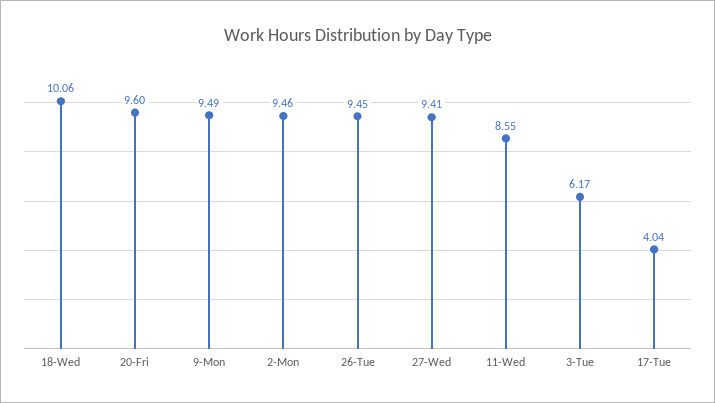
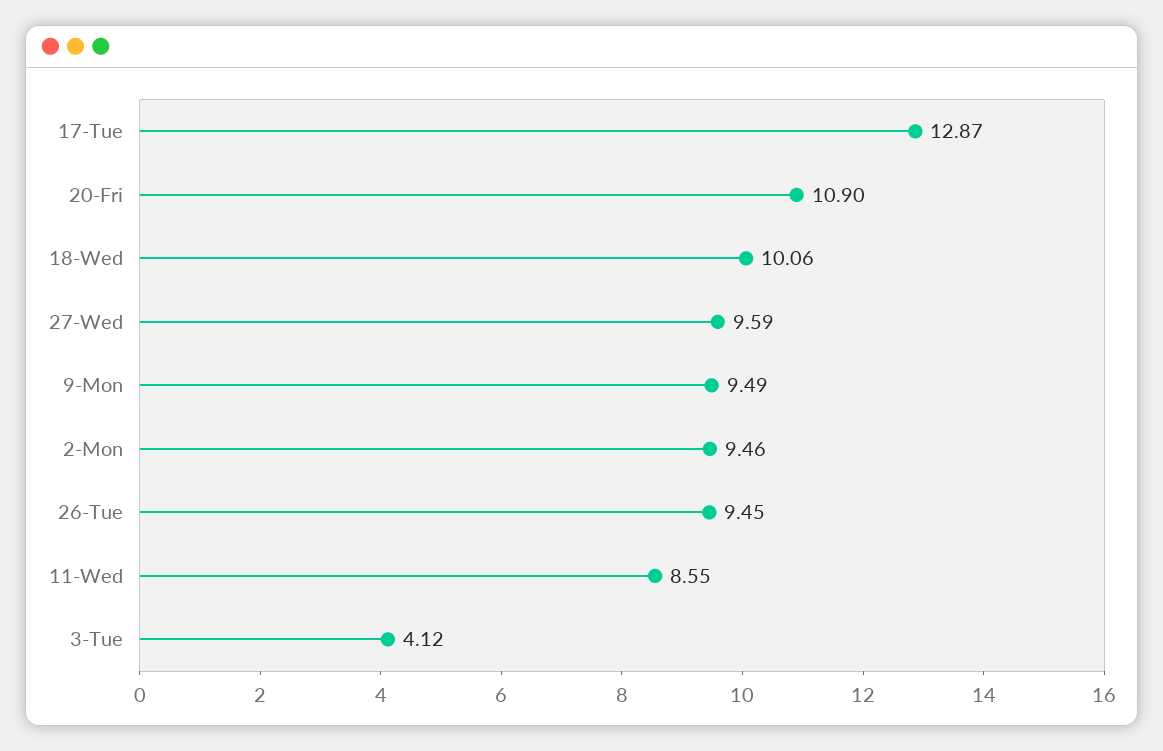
20-Fri: 9.6 -> 10.9
27-Wed: 9.41 -> 9.59
3-Tue: 6.17 -> 4.12
17-Tue: 4.04 -> 12.87

